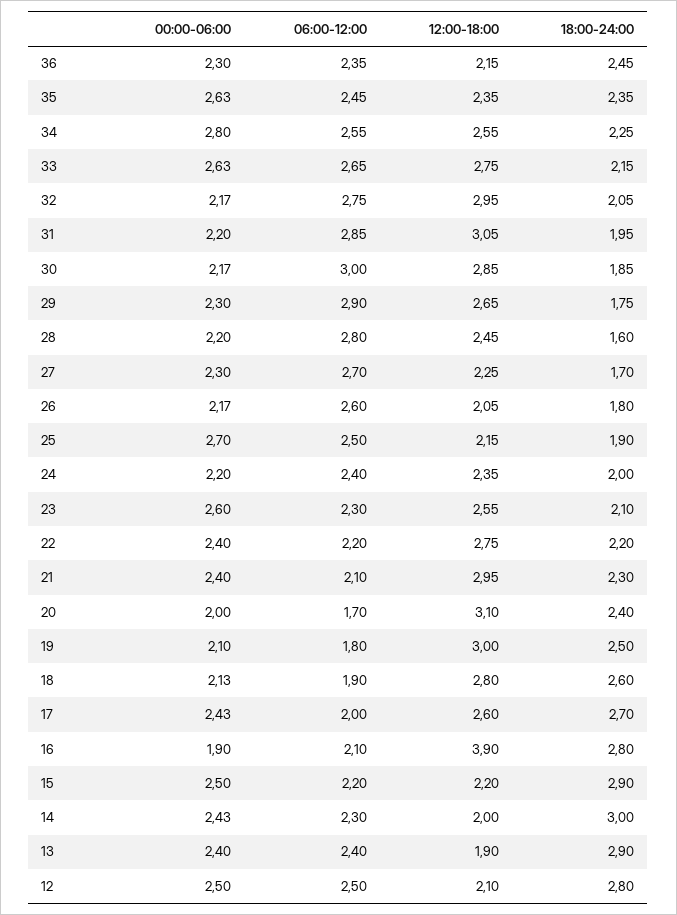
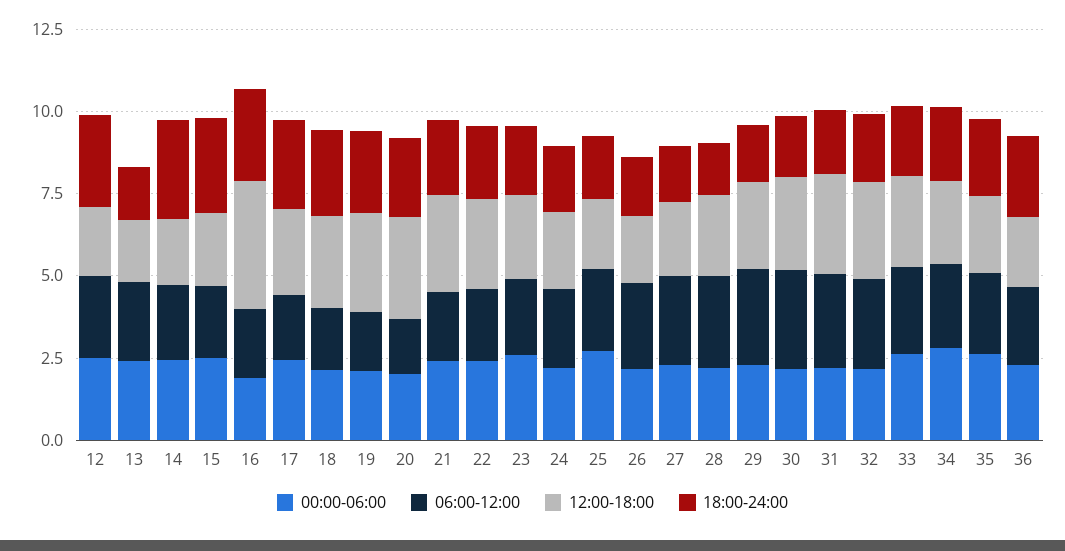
18:00-24:00, 13: 2.9 -> 1.5

